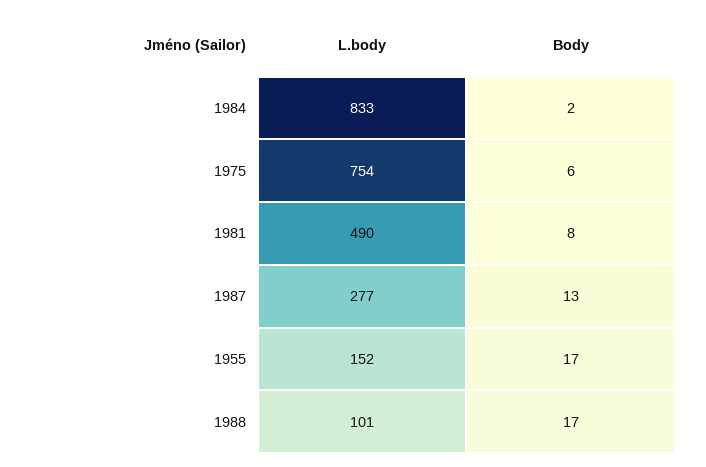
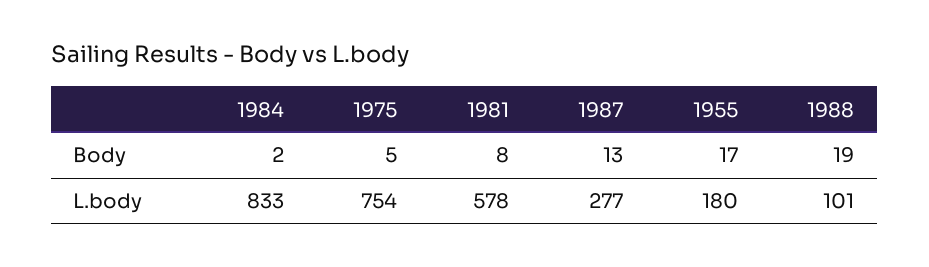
Body, 1975: 6 -> 5
L.body, 1981: 490 -> 578
L.body, 1955: 152 -> 180
Body, 1988: 17 -> 19

